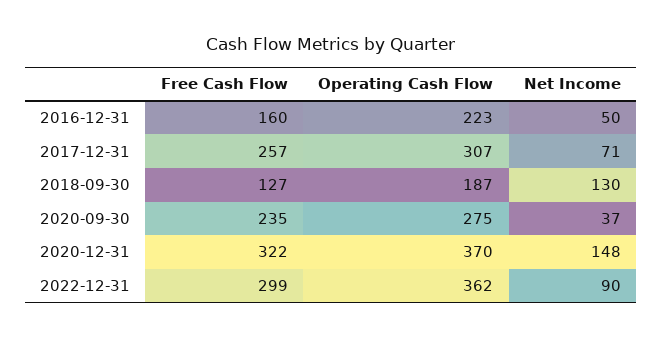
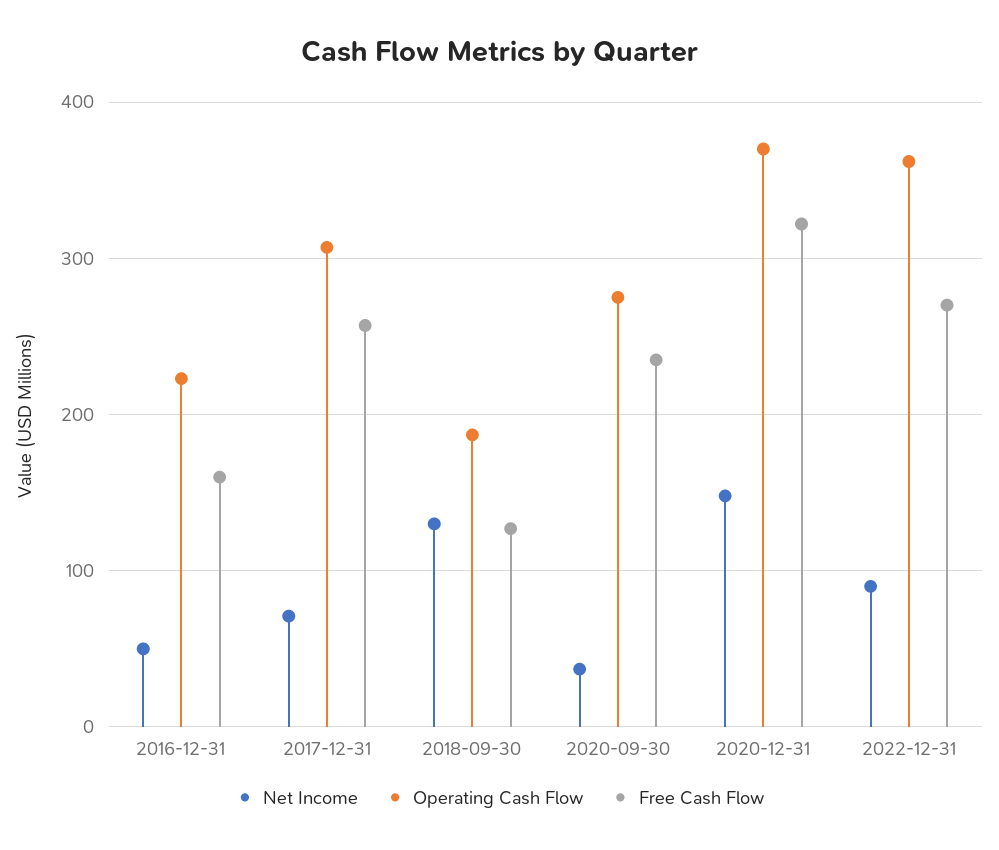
Free Cash Flow, 2022-12-31: 299 -> 270

